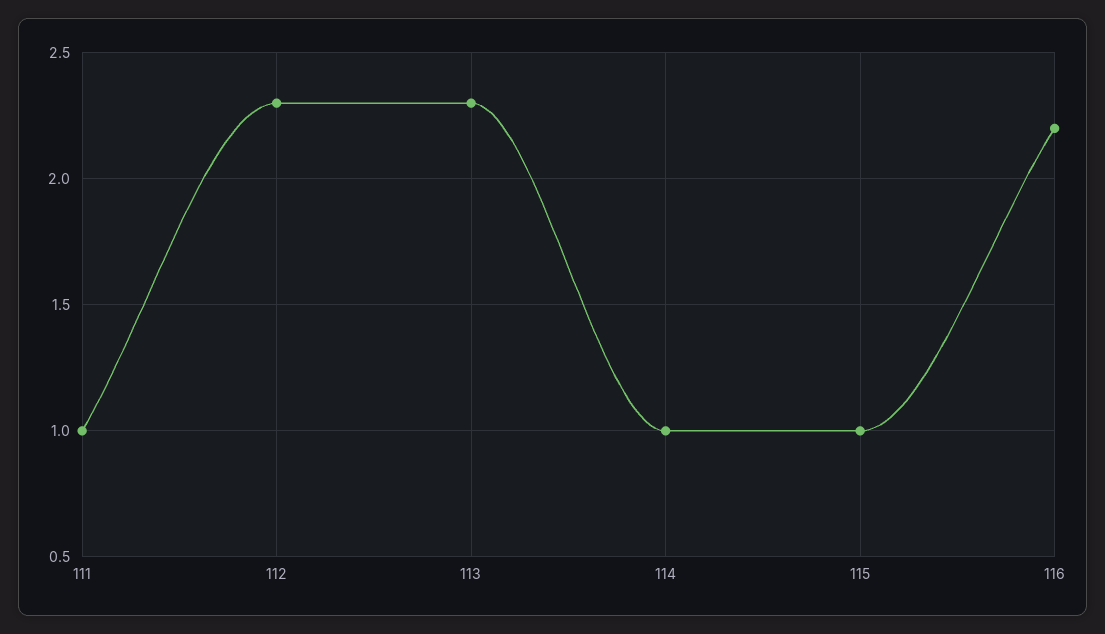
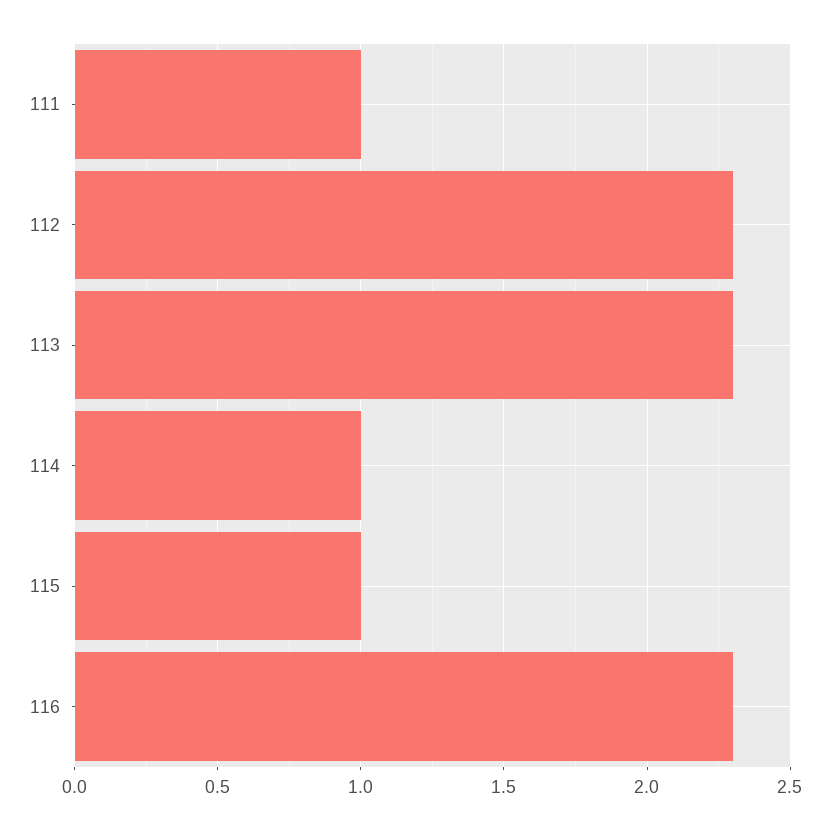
116: 2.2 -> 2.3

